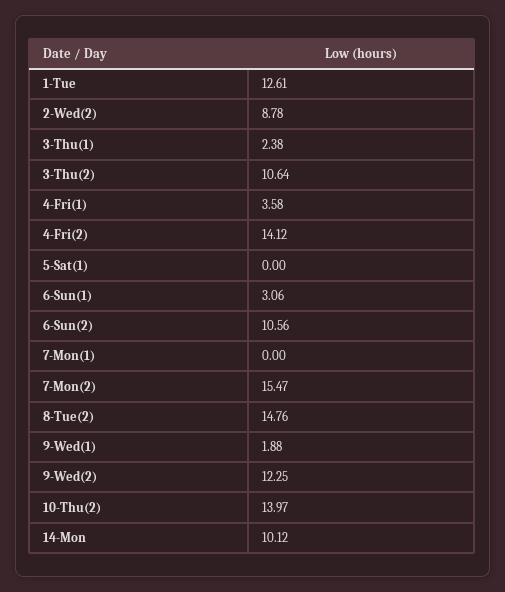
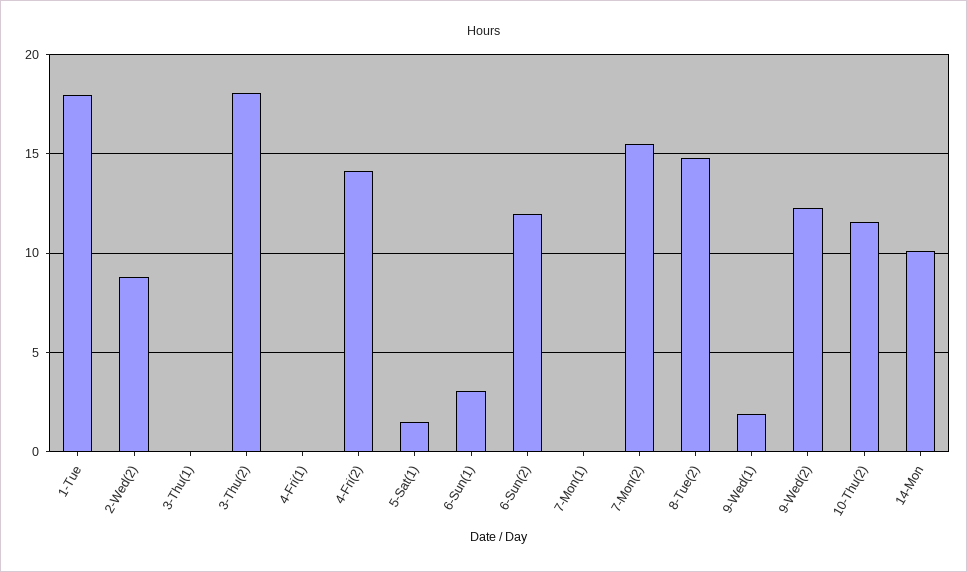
1-Tue: 12.61 -> 18
3-Thu(1): 2.38 -> 0
3-Thu(2): 10.64 -> 18
4-Fri(1): 3.58 -> 0
5-Sat(1): 0 -> 1.5
6-Sun(2): 10.56 -> 12
10-Thu(2): 13.97 -> 11.5

